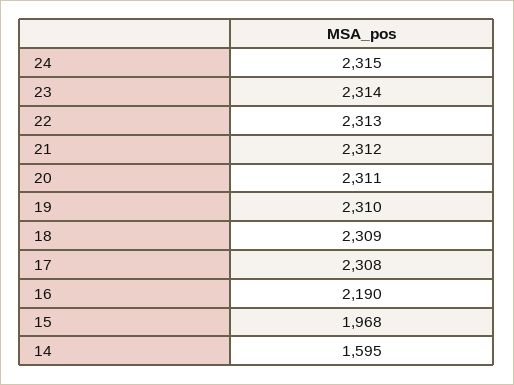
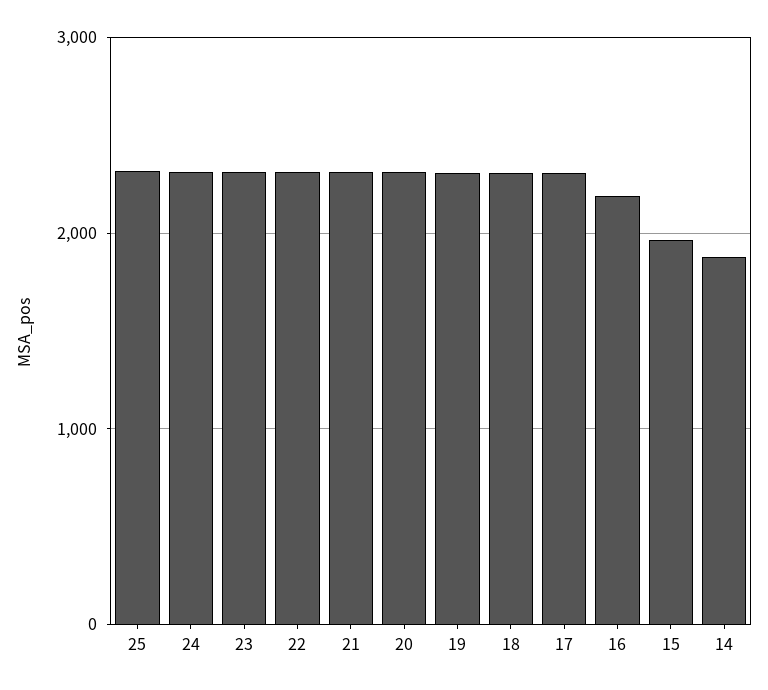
14: 1595 -> 1900
25: none -> 2300

